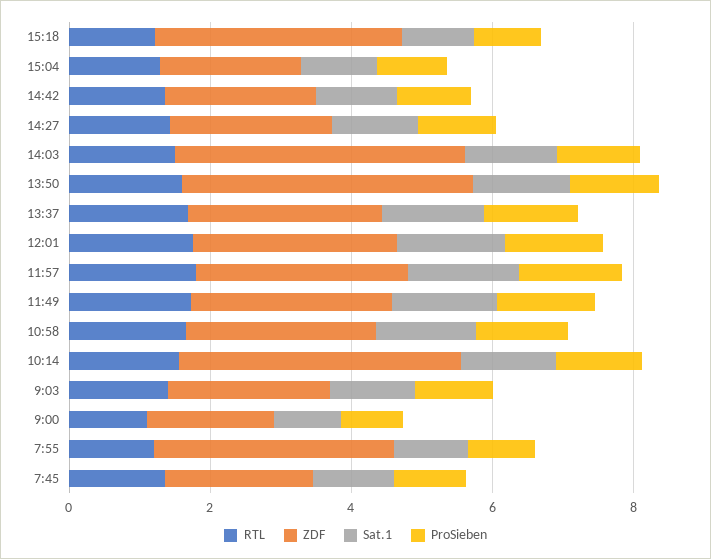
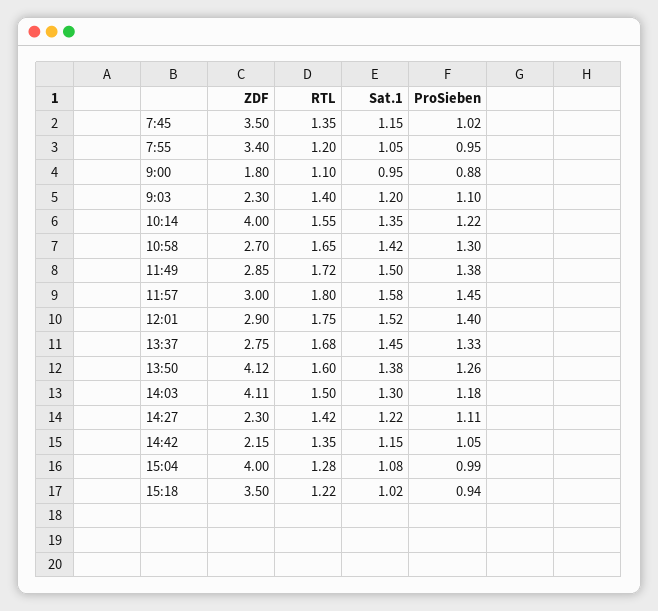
ZDF, 15:04: 2 -> 4
ZDF, 7:45: 2 -> 3.5

